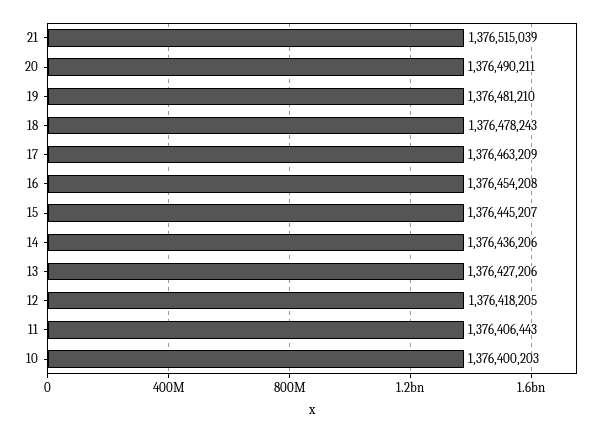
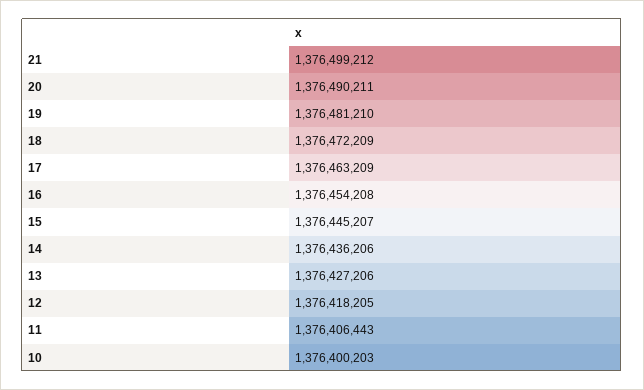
21: 1376515039 -> 1376499212
18: 1376478243 -> 1376472209

